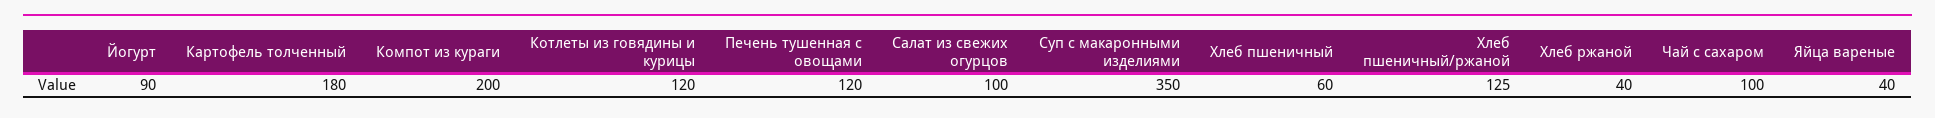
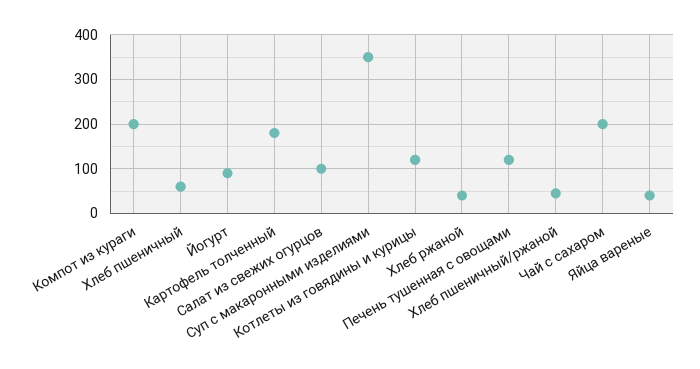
Хлеб пшеничный/ржаной: 125 -> 40
Чай с сахаром: 100 -> 200

